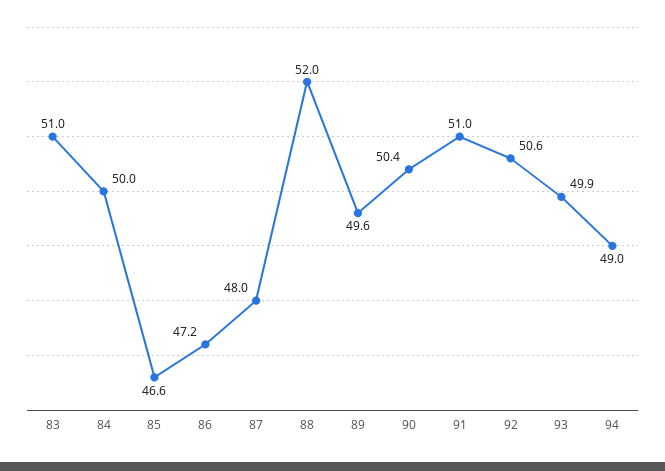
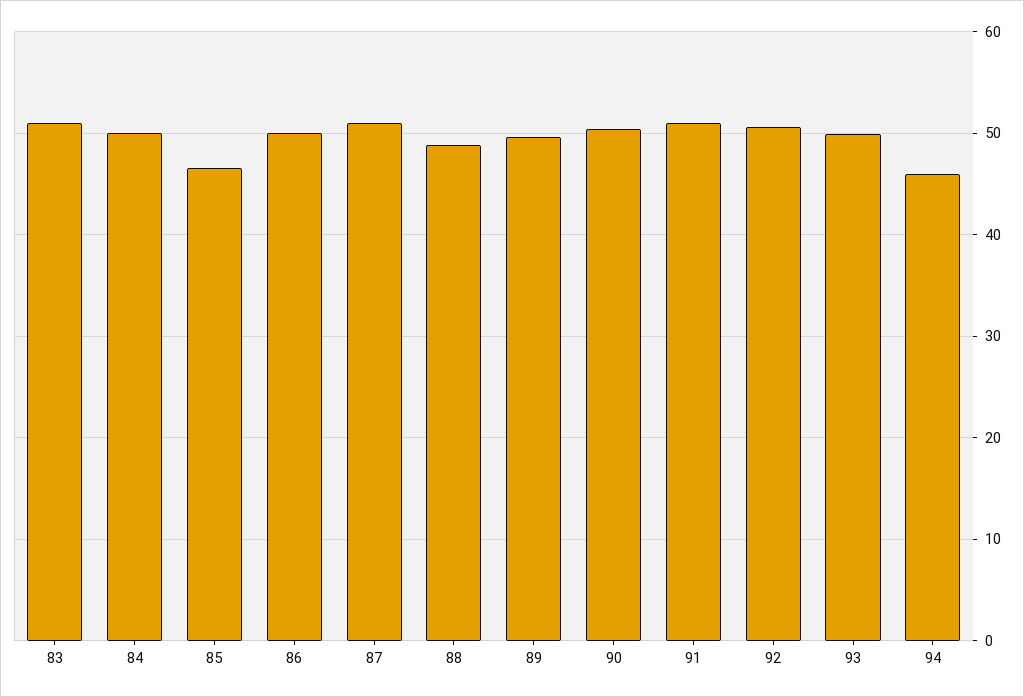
86: 47.2 -> 50
87: 48 -> 51
88: 52 -> 49
94: 49 -> 46

